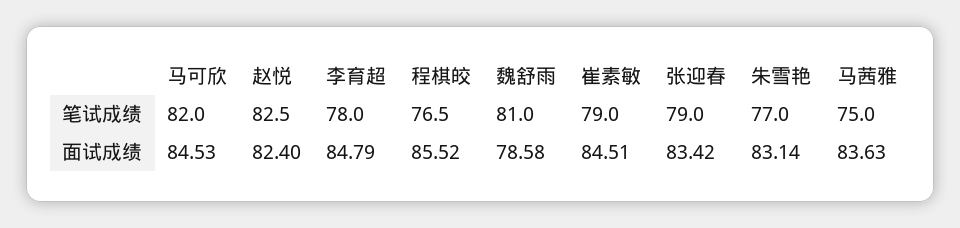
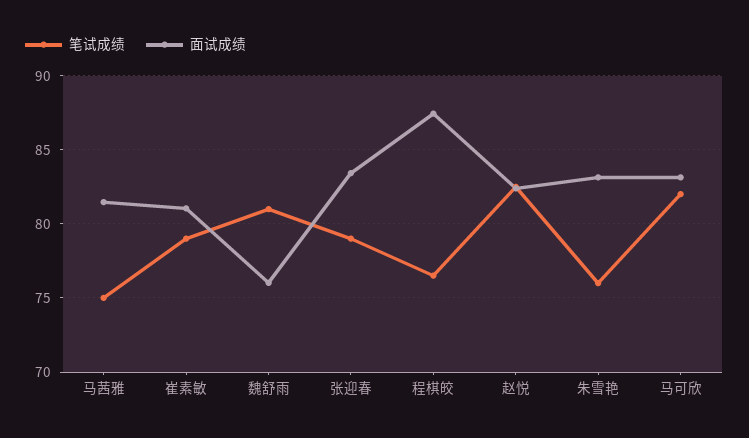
笔试成绩, 李育超: 78 -> none
笔试成绩, 朱雪艳: 77 -> 76
面试成绩, 马可欣: 84.53 -> 83
面试成绩, 李育超: 84.79 -> none
面试成绩, 程棋皎: 85.52 -> 87.5
面试成绩, 魏舒雨: 78.58 -> 76
面试成绩, 崔素敏: 84.51 -> 81
面试成绩, 马茜雅: 83.63 -> 81.5

